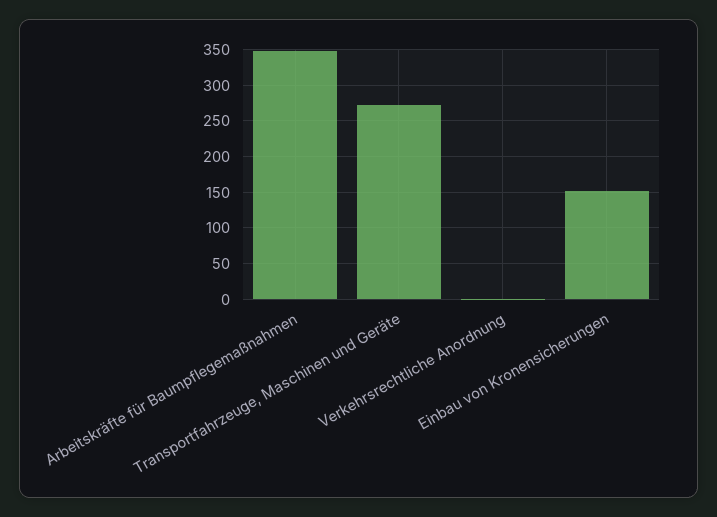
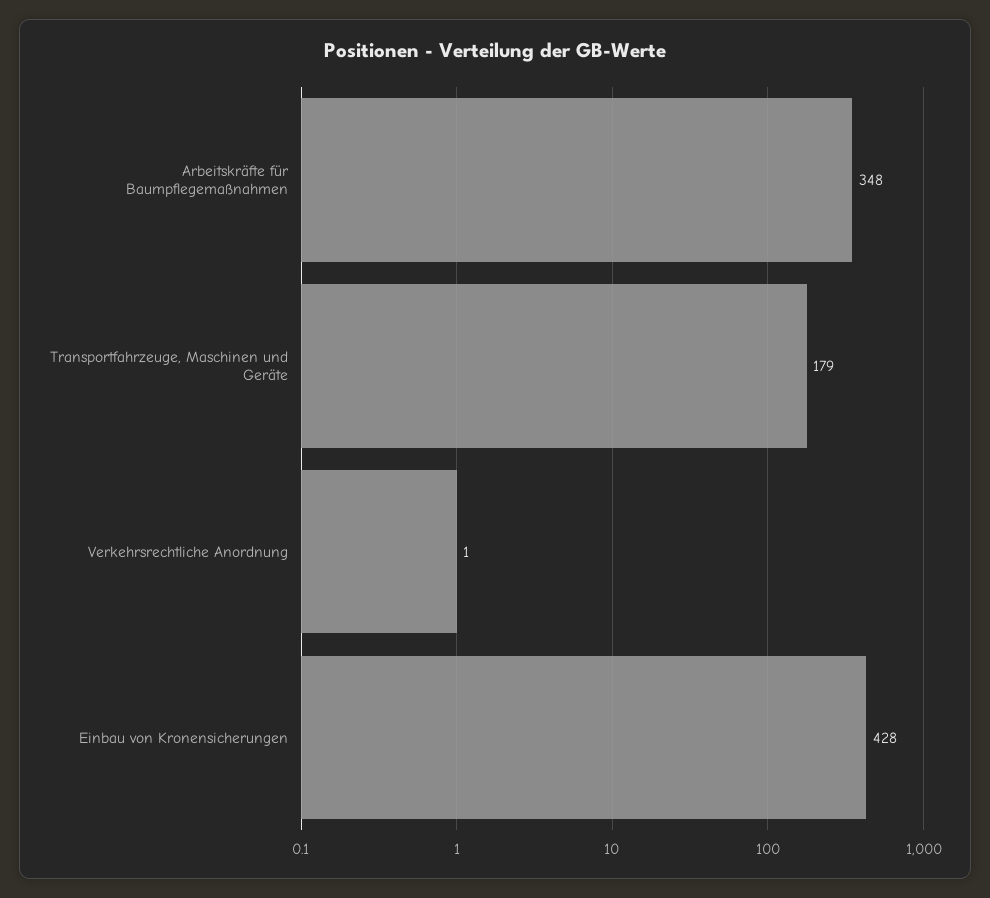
Transportfahrzeuge, Maschinen und Geräte: 270 -> 179
Einbau von Kronensicherungen: 150 -> 428

